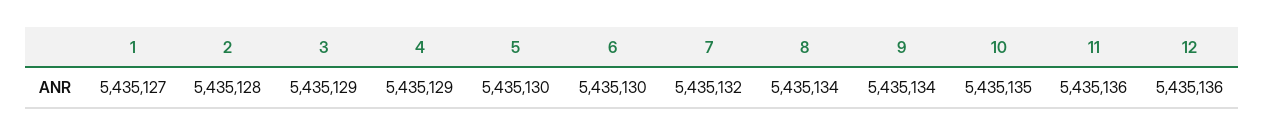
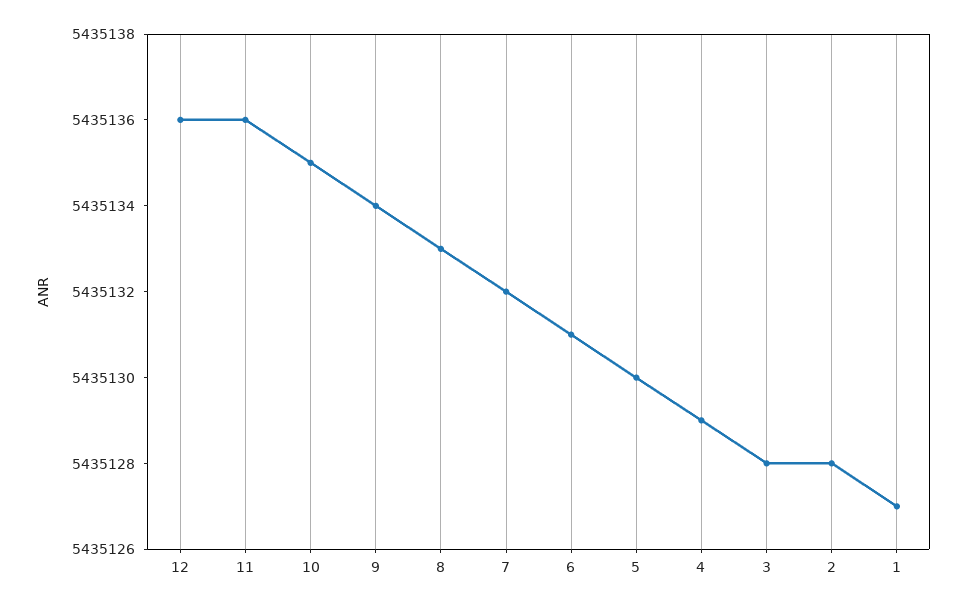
3: 5435129 -> 5435128
6: 5435130 -> 5435131
8: 5435134 -> 5435133

